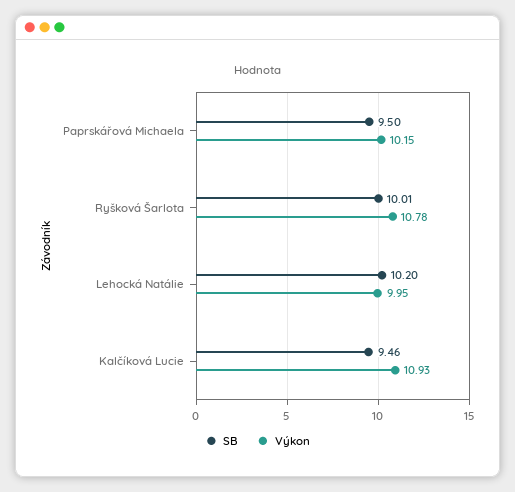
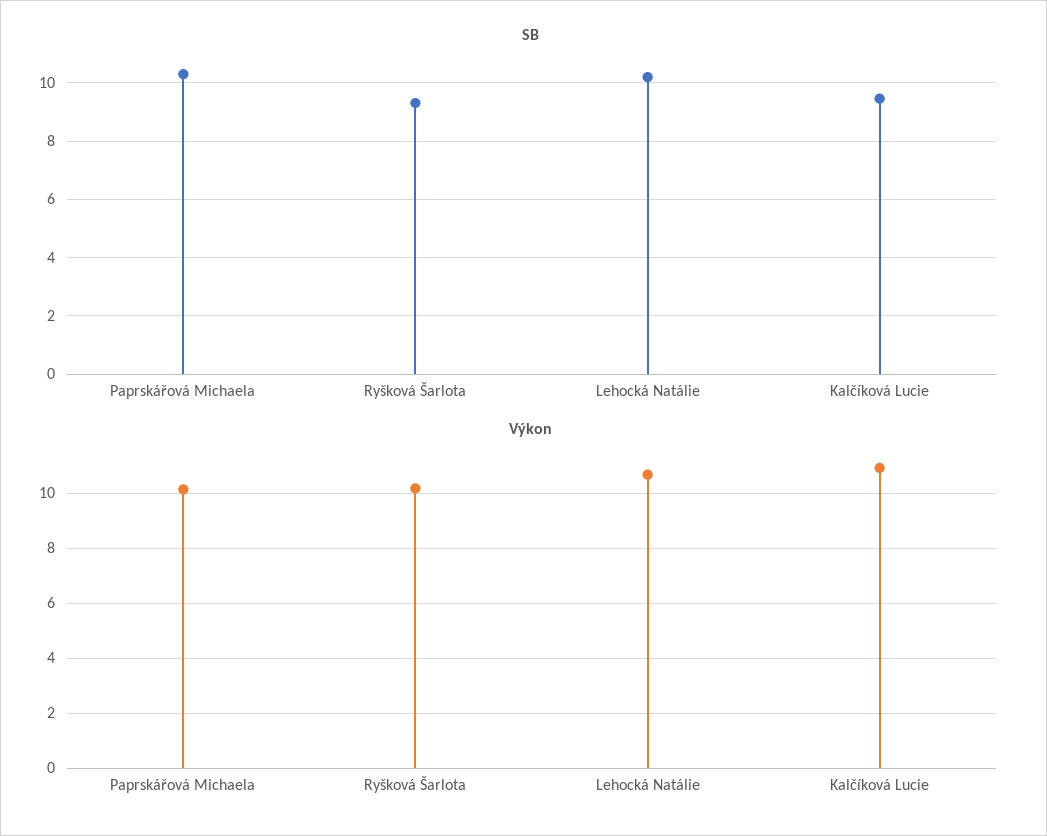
SB, Paprskářová Michaela: 9.5 -> 10.25
SB, Ryšková Šarlota: 10.01 -> 9.25
Výkon, Ryšková Šarlota: 10.78 -> 10.25
Výkon, Lehocká Natálie: 9.95 -> 10.75

